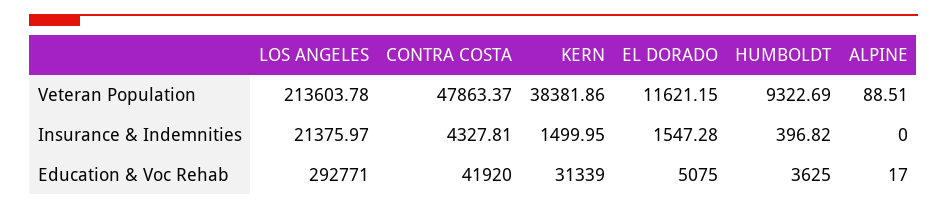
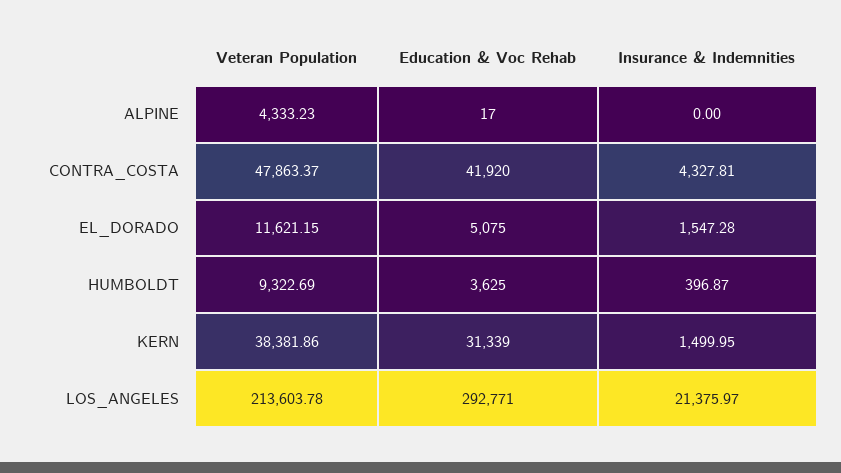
ALPINE, Veteran Population: 88.51 -> 4333.23
HUMBOLDT, Insurance & Indemnities: 396.82 -> 396.87

